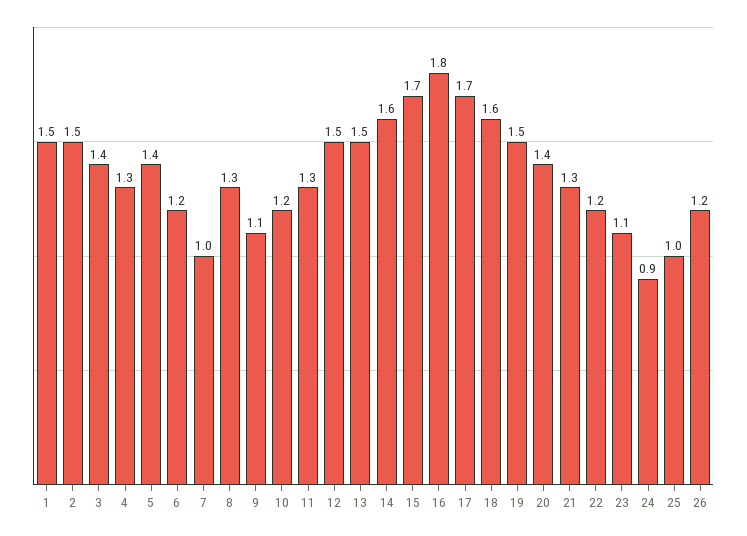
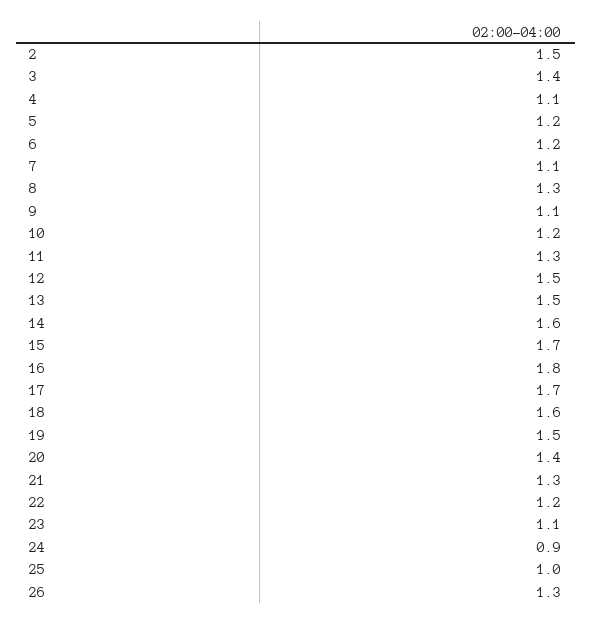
1: 1.5 -> none
4: 1.3 -> 1.1
5: 1.4 -> 1.2
7: 1 -> 1.1
26: 1.2 -> 1.3

